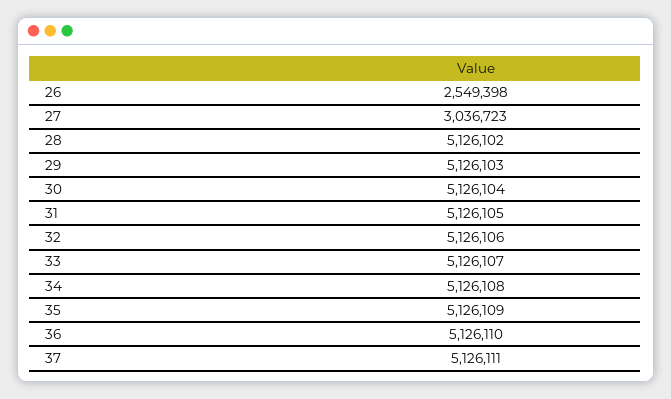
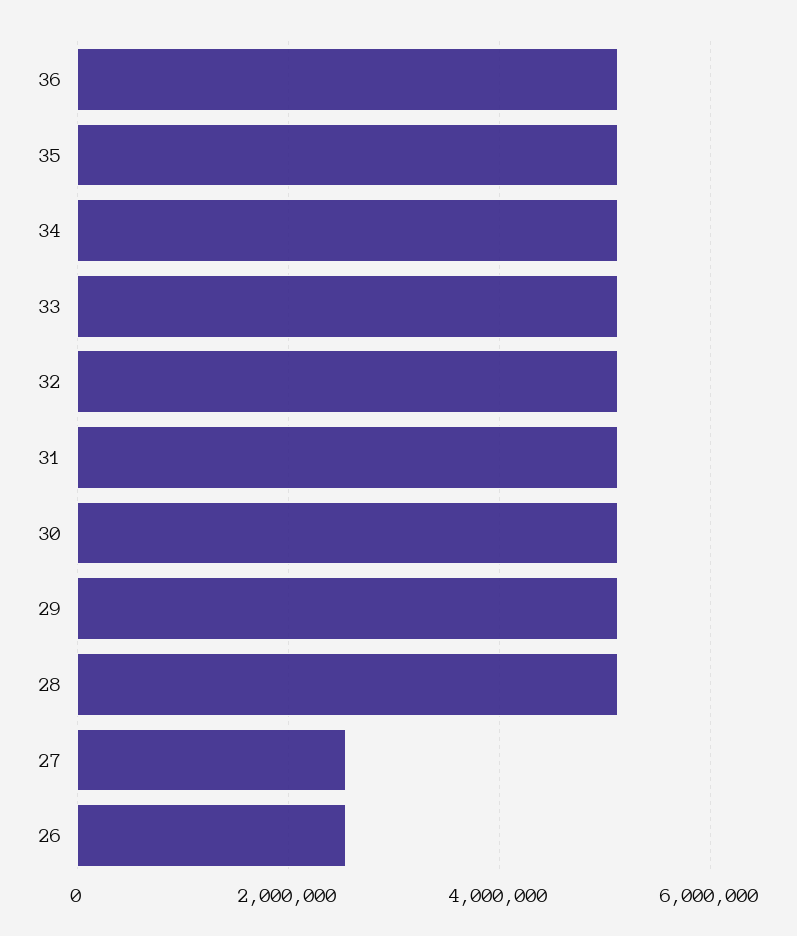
27: 3036723 -> 2600000
37: 5126111 -> none

